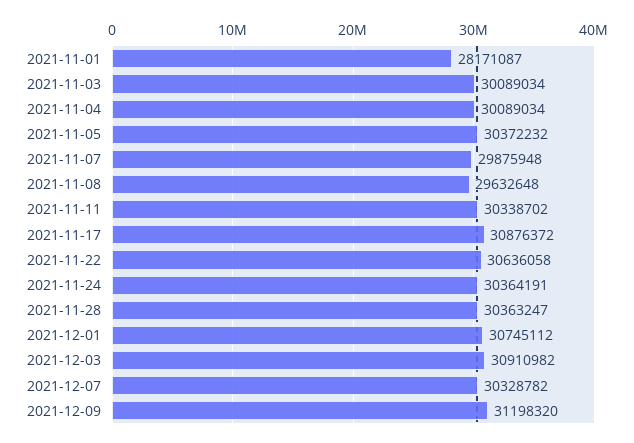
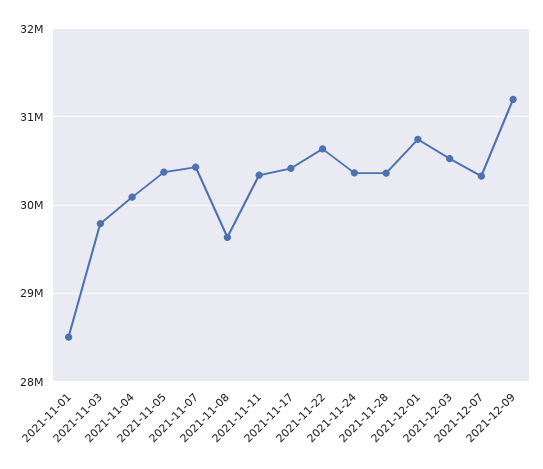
2021-11-01: 28171087 -> 28500000
2021-11-03: 30089034 -> 29800000
2021-11-07: 29875948 -> 30400000
2021-11-17: 30876372 -> 30400000
2021-12-03: 30910982 -> 30500000

